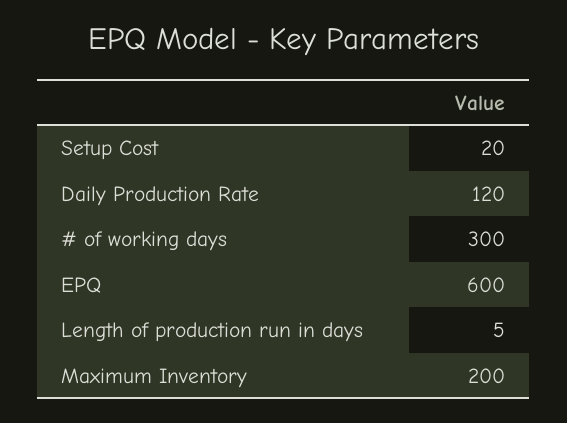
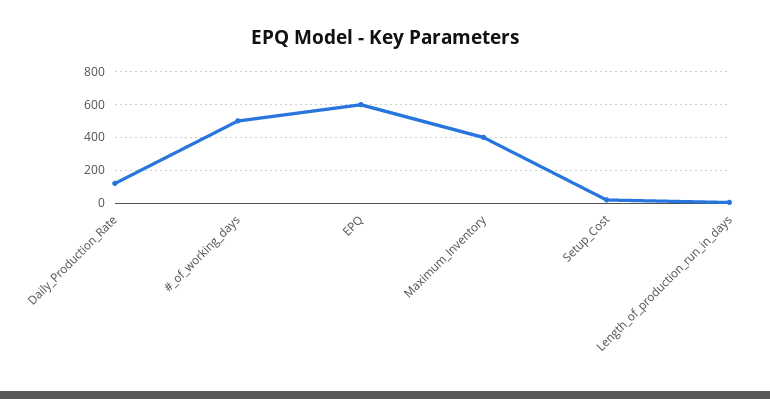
# of working days: 300 -> 500
Maximum Inventory: 200 -> 400

